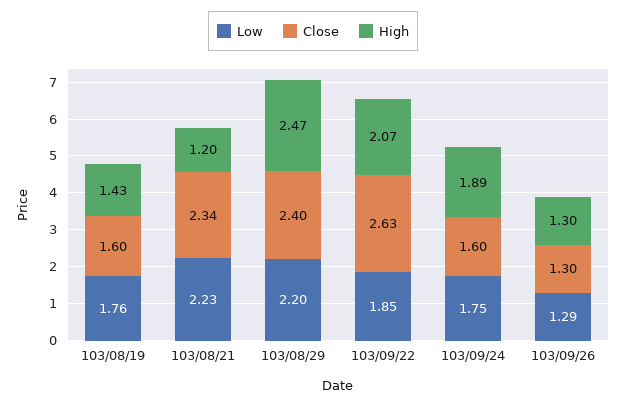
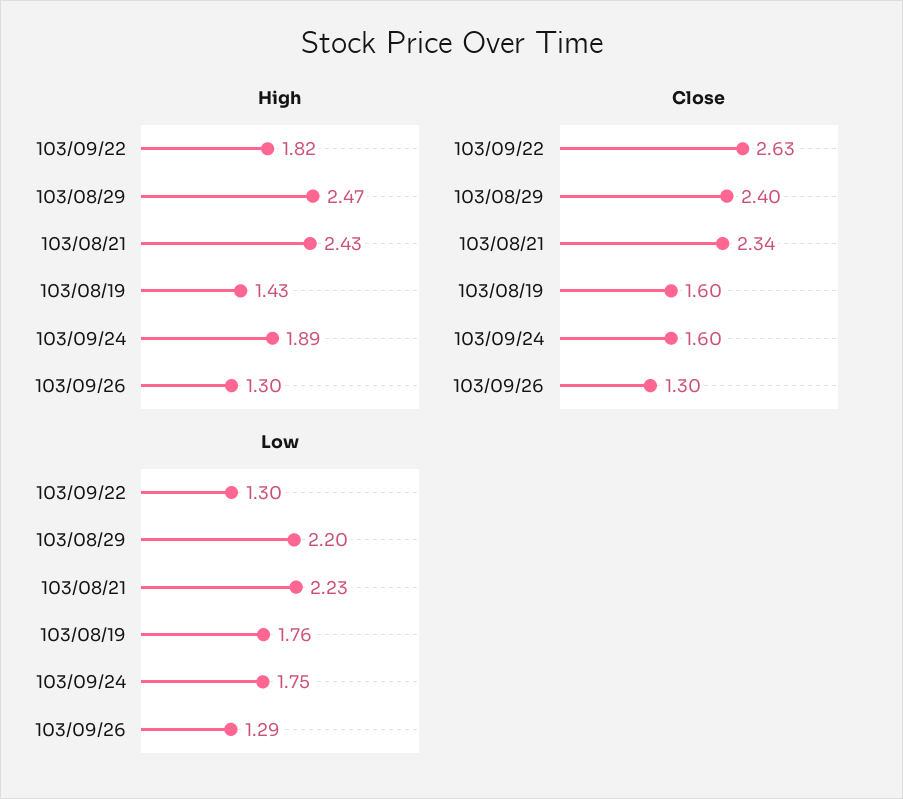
High, 103/08/21: 1.2 -> 2.43
Low, 103/09/22: 1.85 -> 1.3
High, 103/09/22: 2.07 -> 1.82

